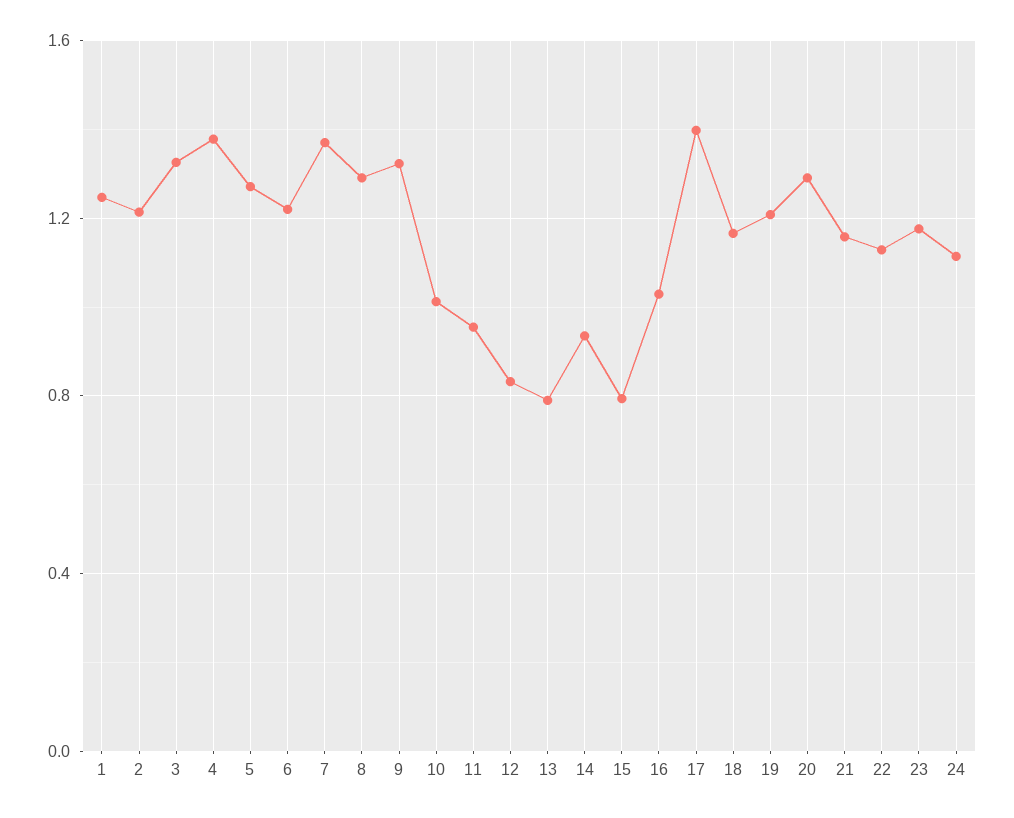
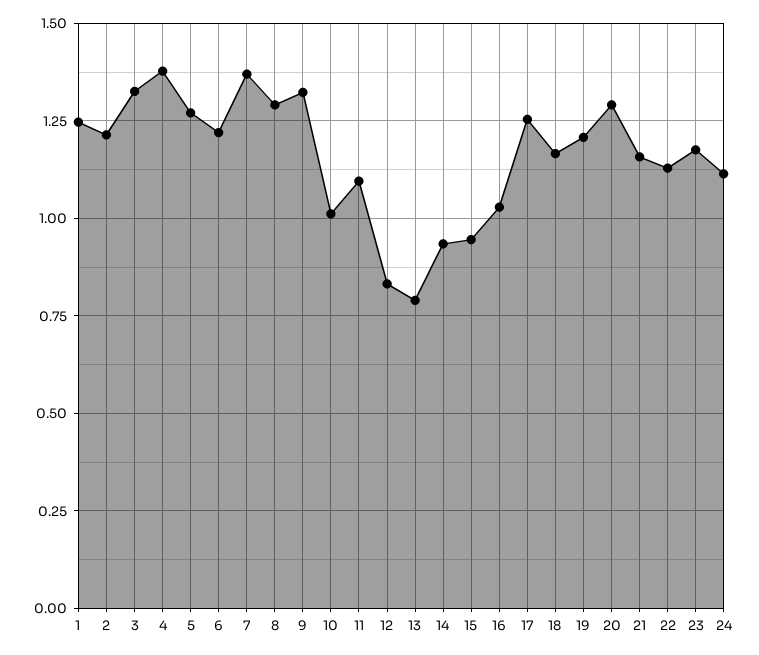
11: 0.95 -> 1.1
15: 0.8 -> 0.95
17: 1.4 -> 1.25

